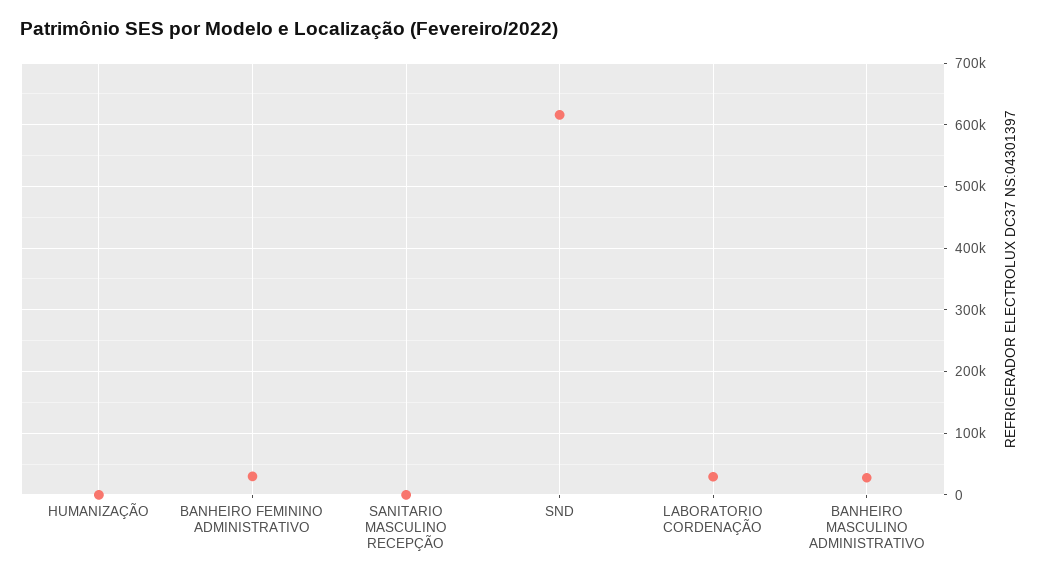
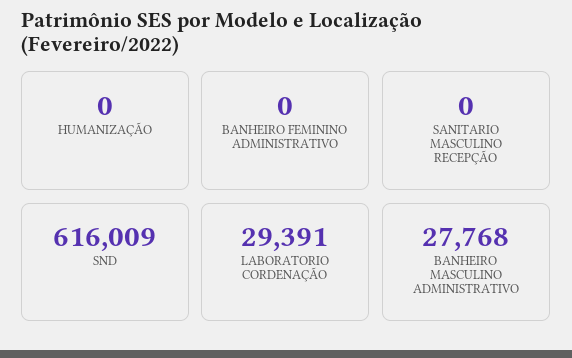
BANHEIRO FEMININO ADMINISTRATIVO: 30000 -> 0

